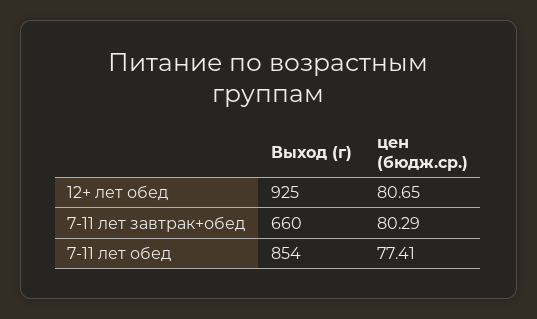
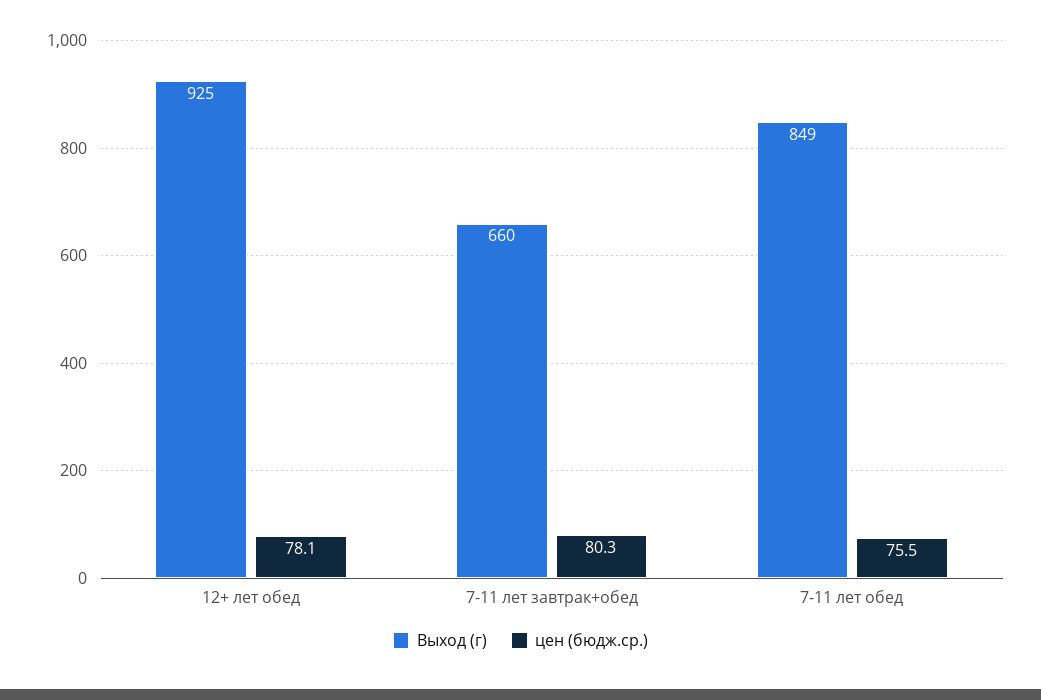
цен (бюдж.ср.), 12+ лет обед: 80.65 -> 78.1
Выход (г), 7-11 лет обед: 854 -> 849
цен (бюдж.ср.), 7-11 лет обед: 77.41 -> 75.5

